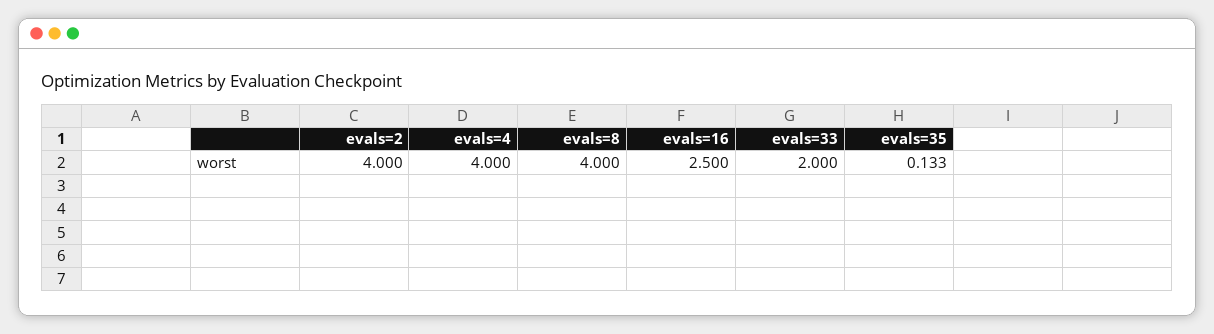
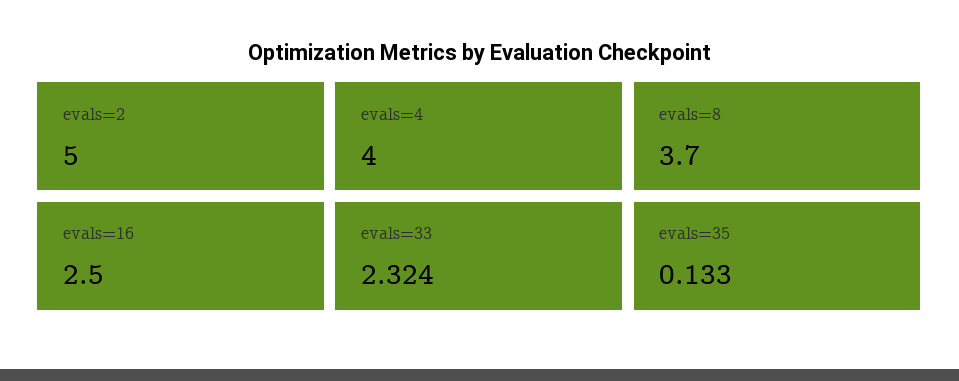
evals=2: 4 -> 5
evals=8: 4 -> 3.7
evals=33: 2 -> 2.324

